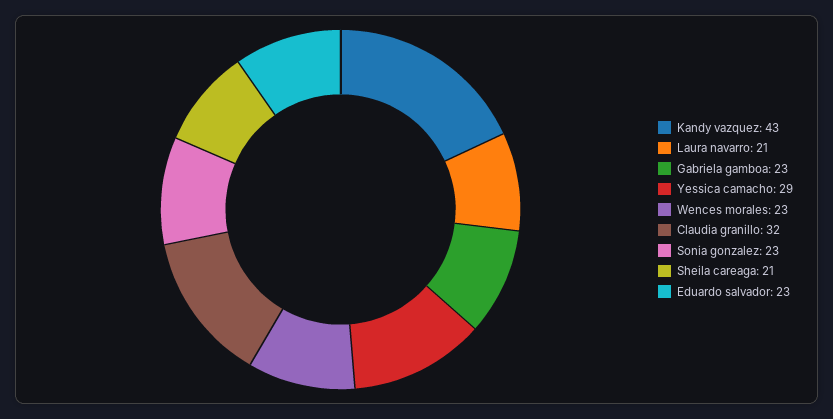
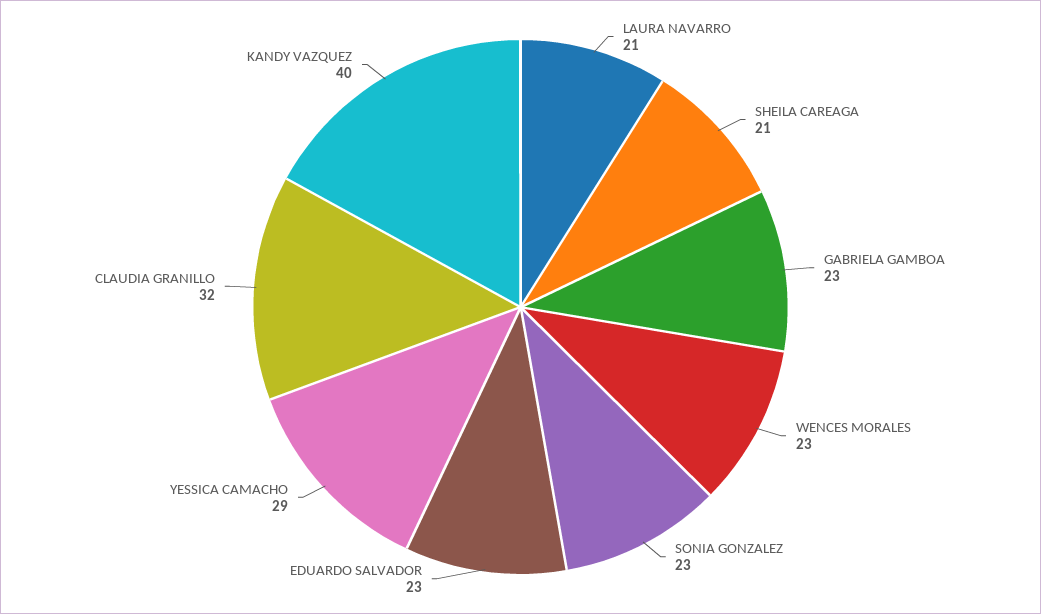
Kandy vazquez: 43 -> 40

